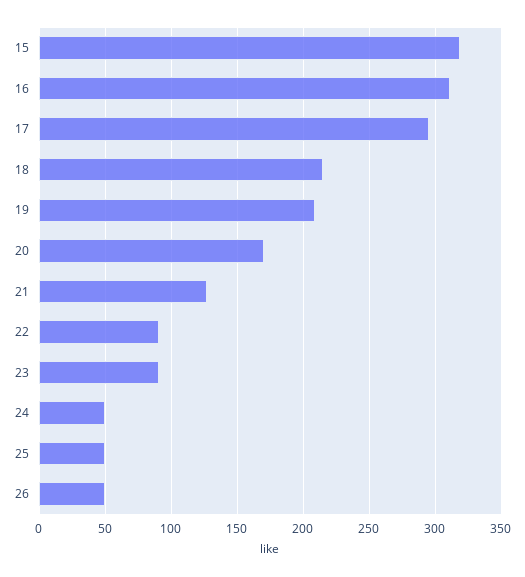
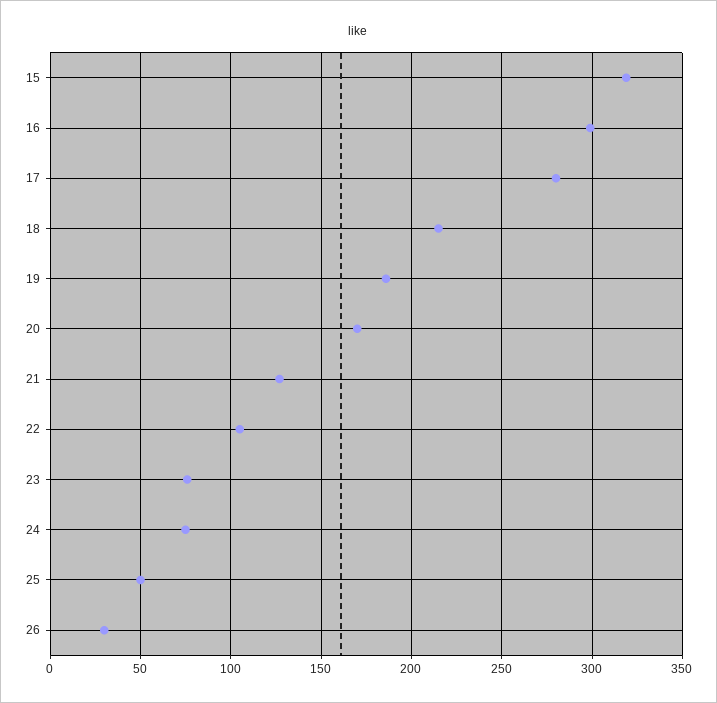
16: 310 -> 300
17: 295 -> 280
19: 210 -> 185
22: 90 -> 105
23: 90 -> 75
24: 50 -> 75
26: 50 -> 30

